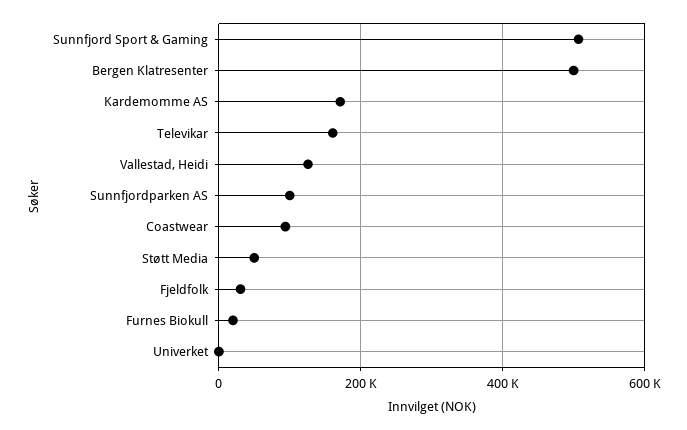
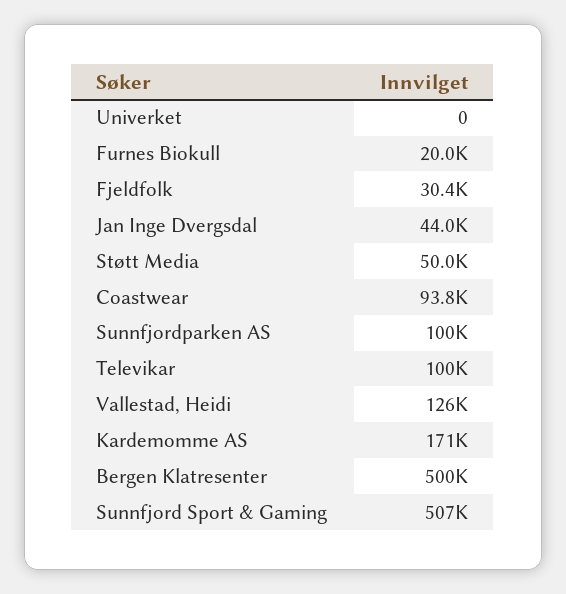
Televikar: 160000 -> 100000
Jan Inge Dvergsdal: none -> 44000

